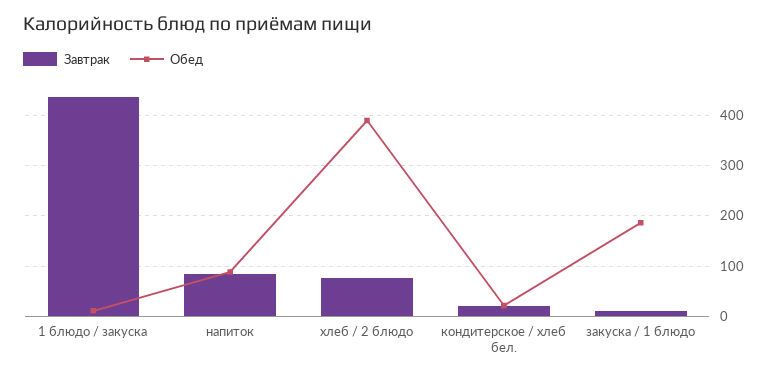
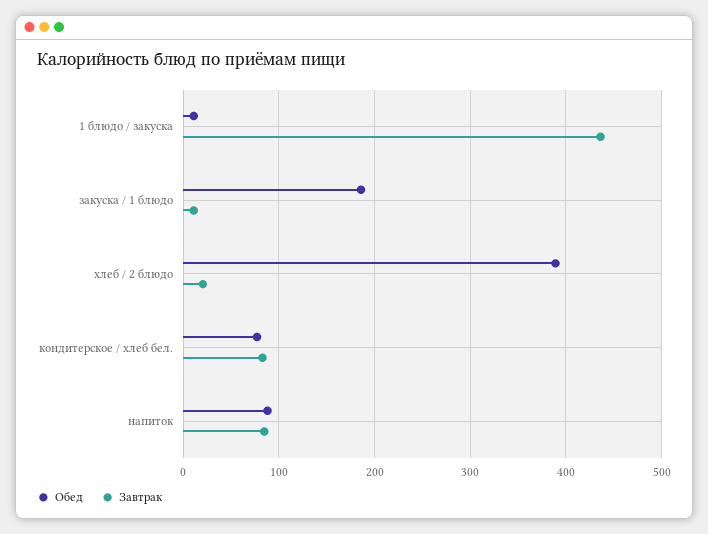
Завтрак, хлеб / 2 блюдо: 80 -> 20
Завтрак, кондитерское / хлеб бел.: 20 -> 80
Обед, кондитерское / хлеб бел.: 20 -> 80

